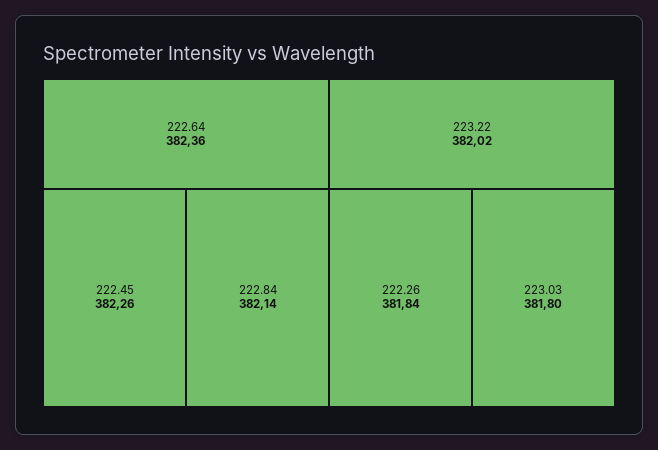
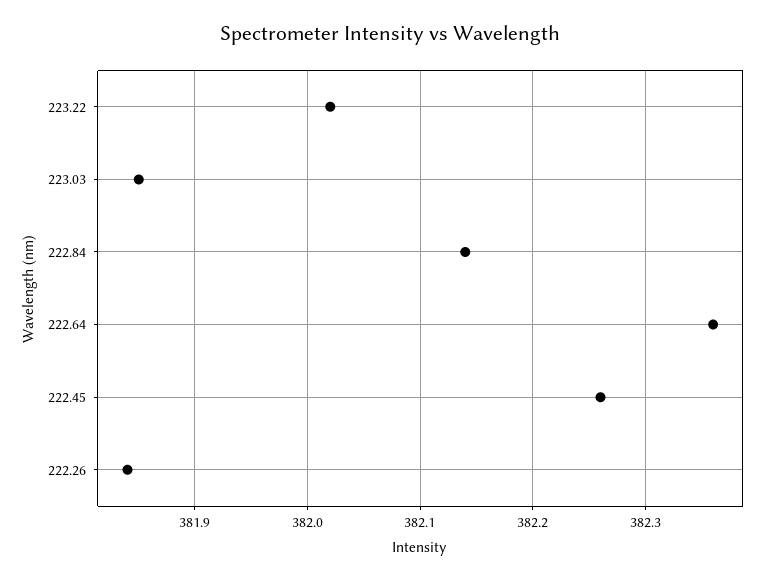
223.03: 381.8 -> 381.85

